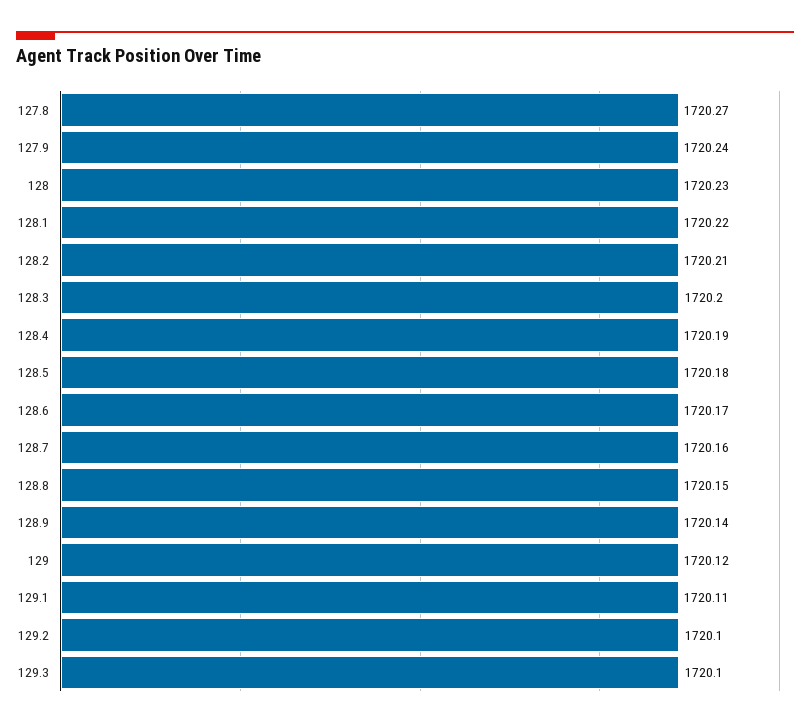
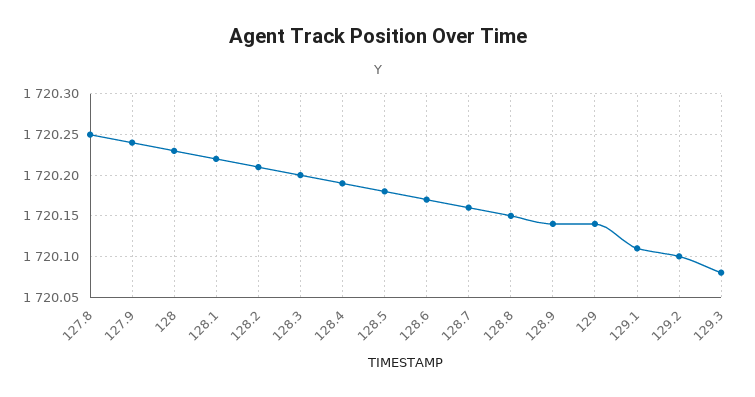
127.8: 1720.27 -> 1720.25
129: 1720.12 -> 1720.14
129.3: 1720.1 -> 1720.08

